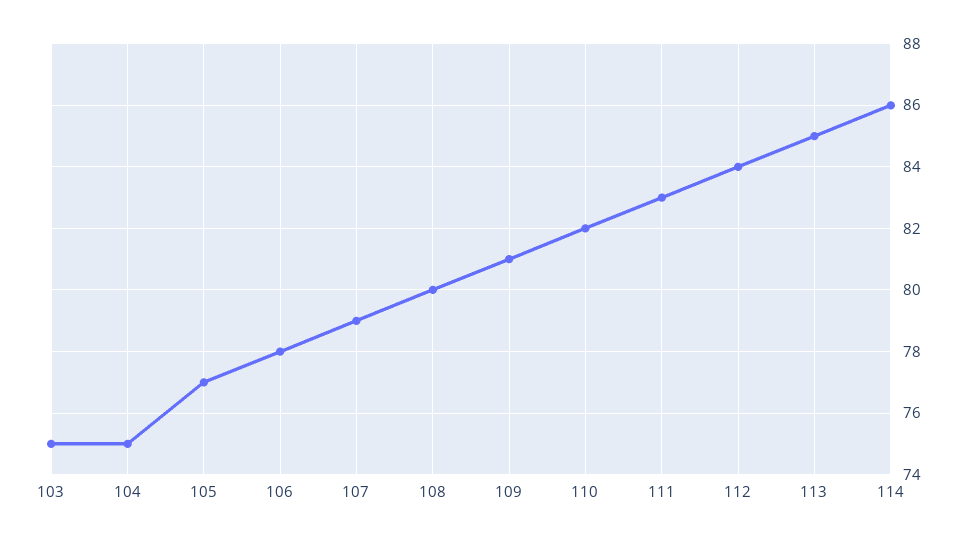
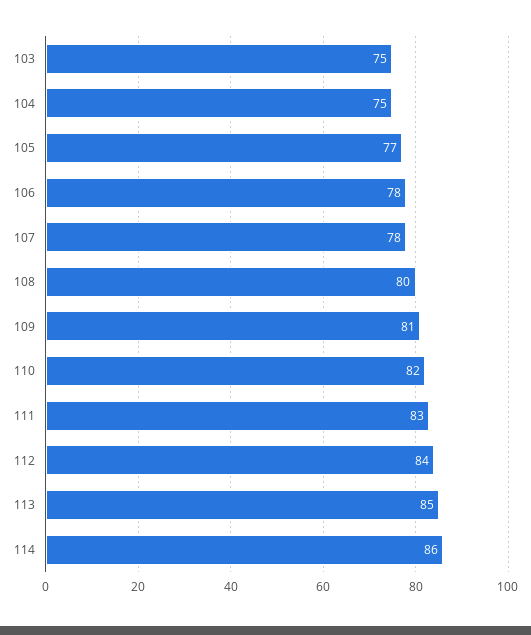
107: 79 -> 78

